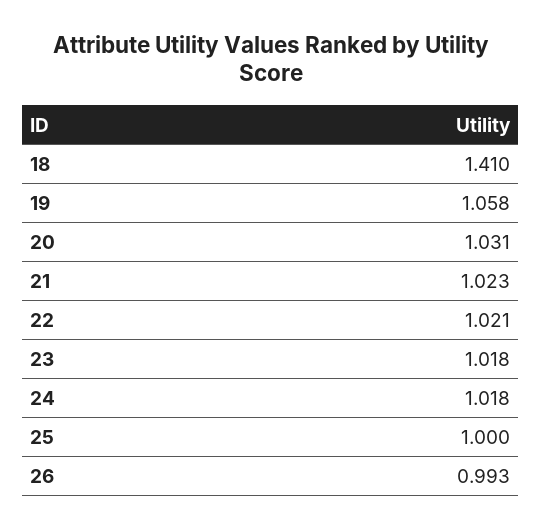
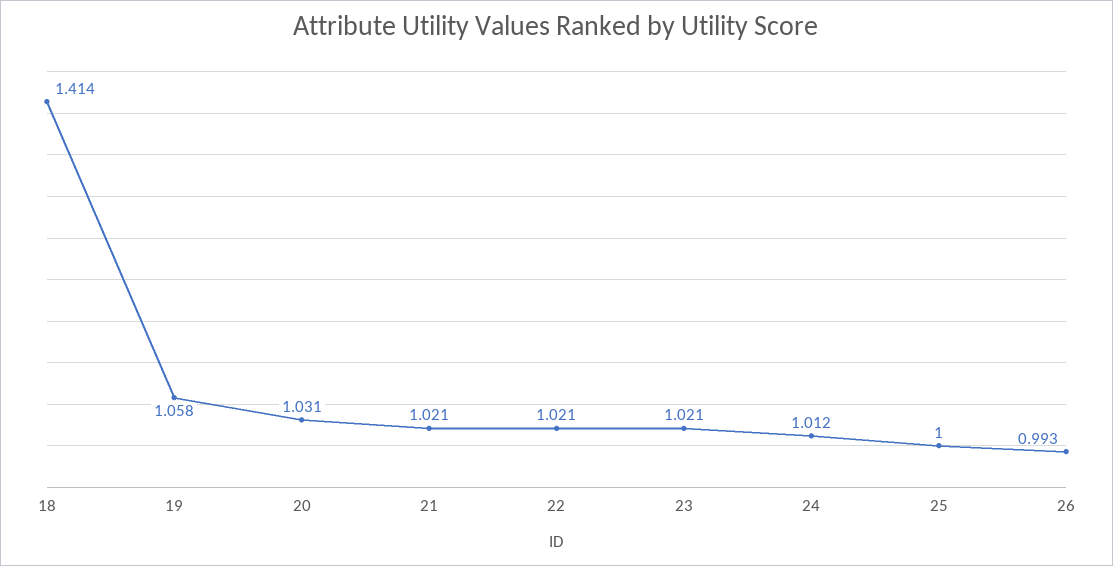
18: 1.41 -> 1.414
21: 1.023 -> 1.021
23: 1.018 -> 1.021
24: 1.018 -> 1.012

